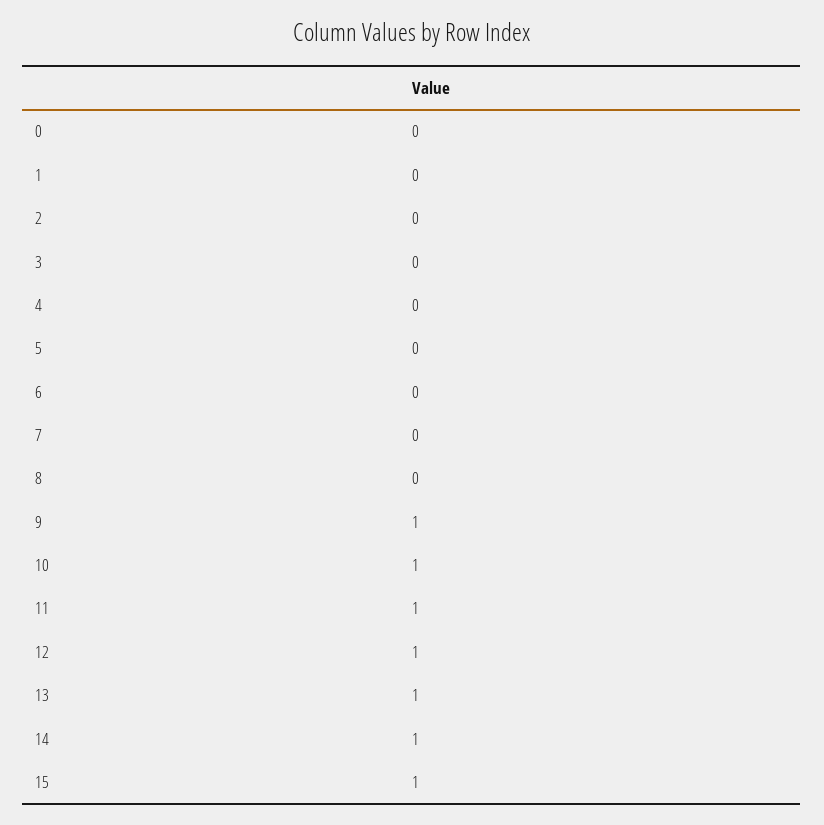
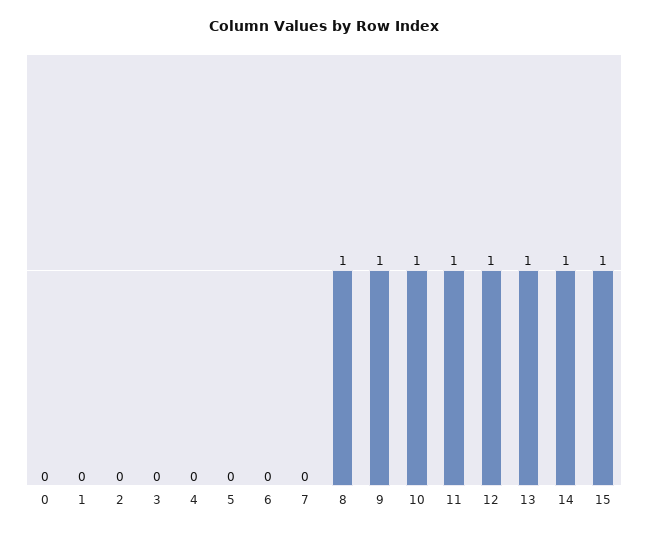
8: 0 -> 1

